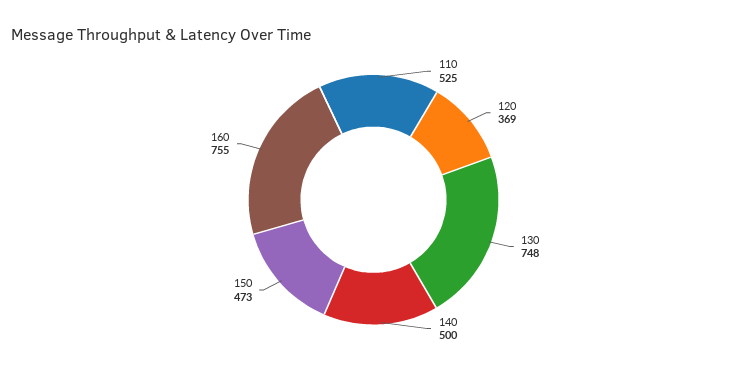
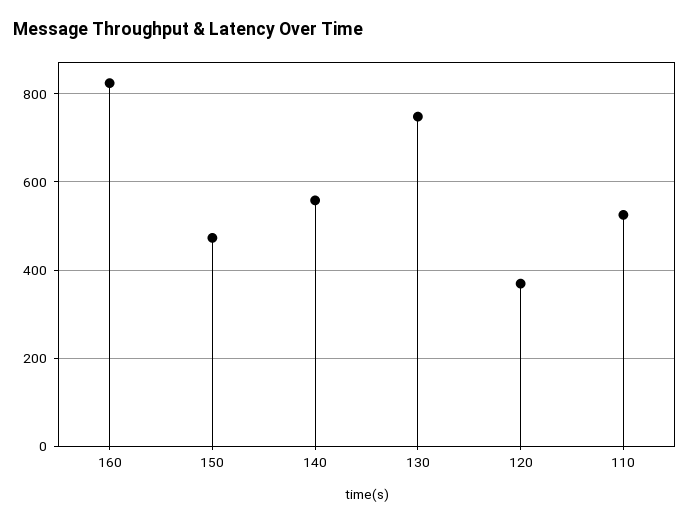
140: 500 -> 560
160: 755 -> 820

